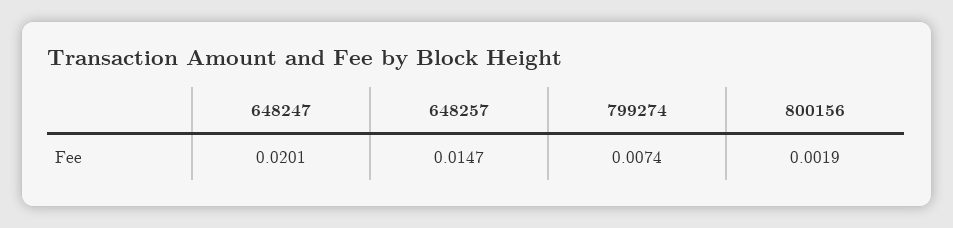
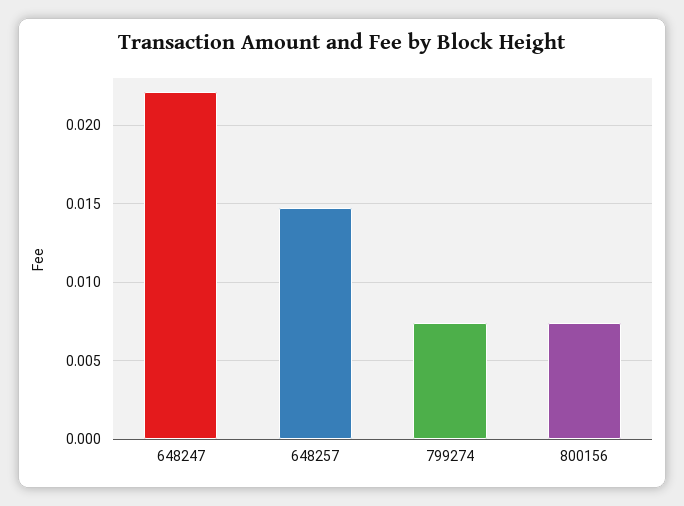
648247: 0.0201 -> 0.022
800156: 0.0019 -> 0.0075

